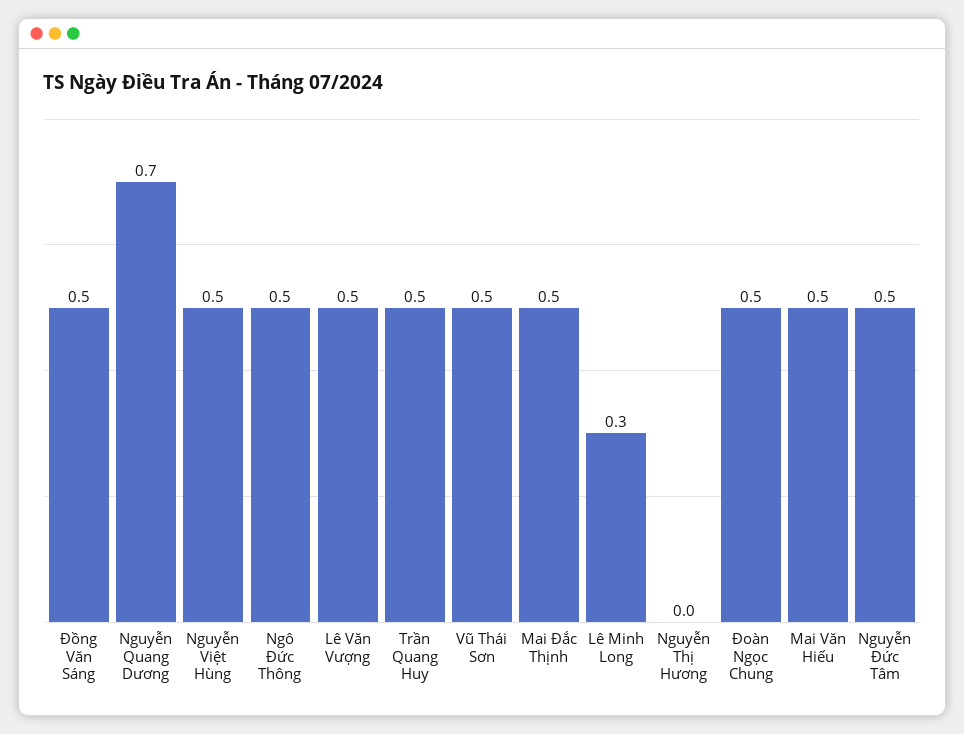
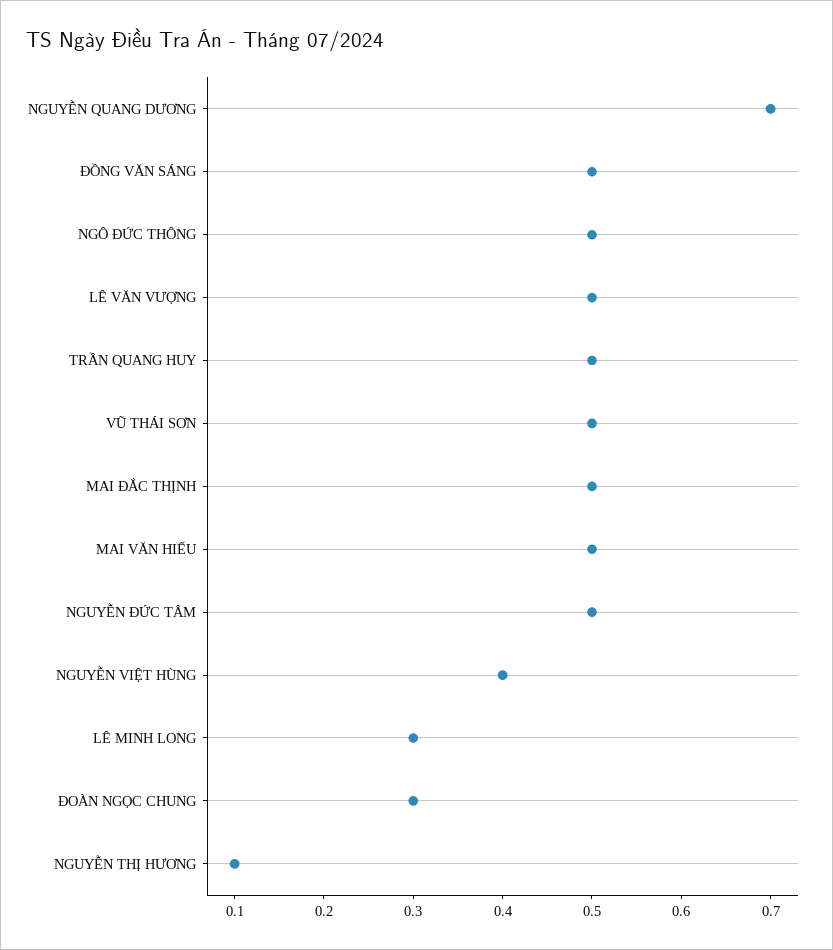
Nguyễn Việt Hùng: 0.5 -> 0.4
Nguyễn Thị Hương: 0 -> 0.1
Đoàn Ngọc Chung: 0.5 -> 0.3

